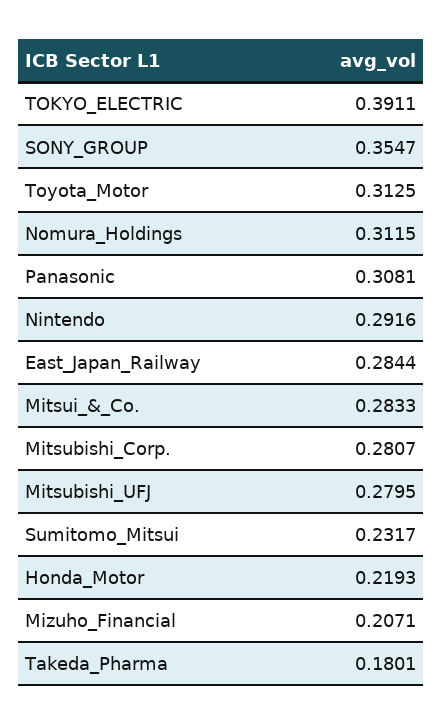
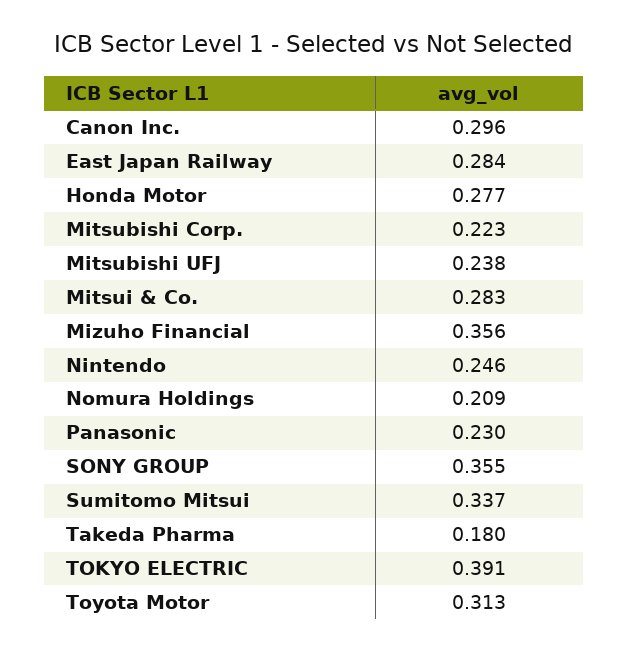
Nomura_Holdings: 0.3115 -> 0.209
Panasonic: 0.3081 -> 0.23
Nintendo: 0.2916 -> 0.246
Mitsubishi_Corp.: 0.2807 -> 0.223
Mitsubishi_UFJ: 0.2795 -> 0.238
Sumitomo_Mitsui: 0.2317 -> 0.337
Honda_Motor: 0.2193 -> 0.277
Mizuho_Financial: 0.2071 -> 0.356
Canon Inc.: none -> 0.296

